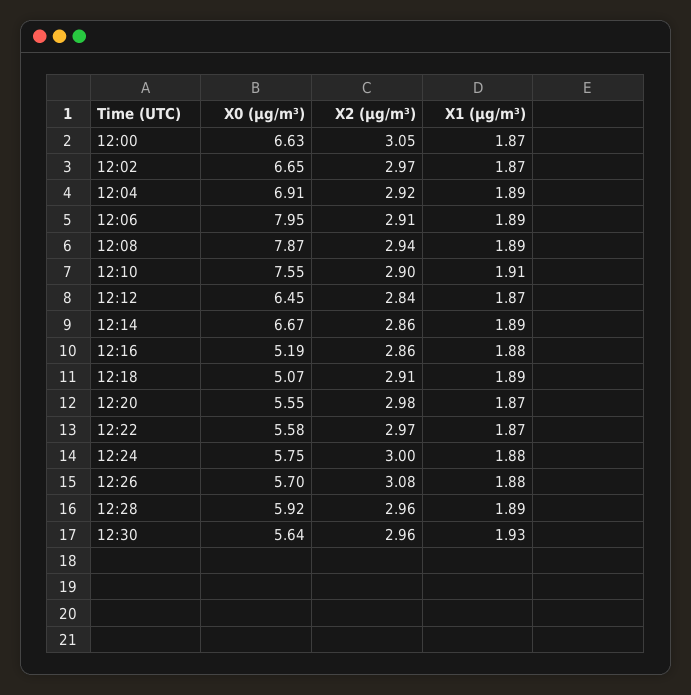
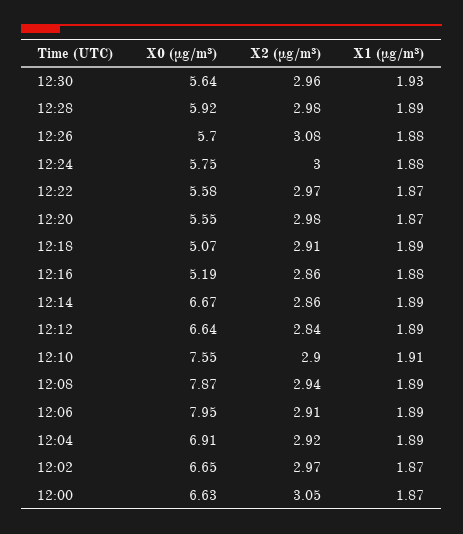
X0 (μg/m³), 12:12: 6.45 -> 6.64
X1 (μg/m³), 12:12: 1.87 -> 1.89
X2 (μg/m³), 12:28: 2.96 -> 2.98

